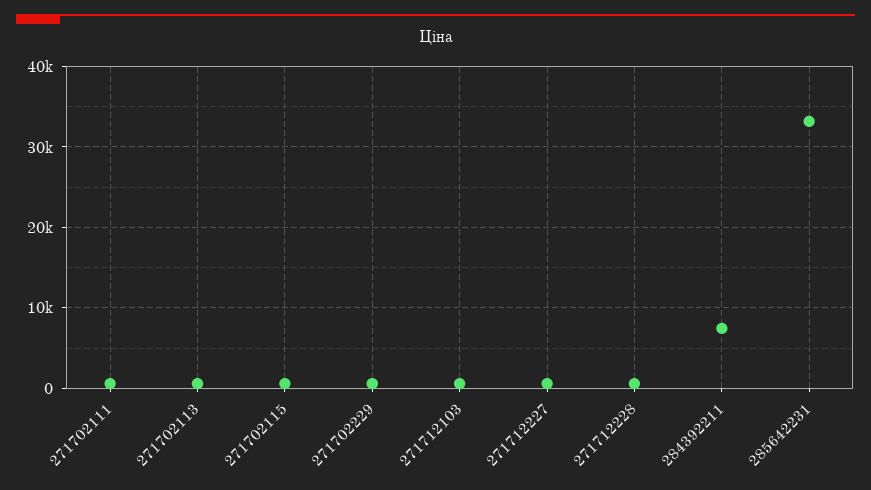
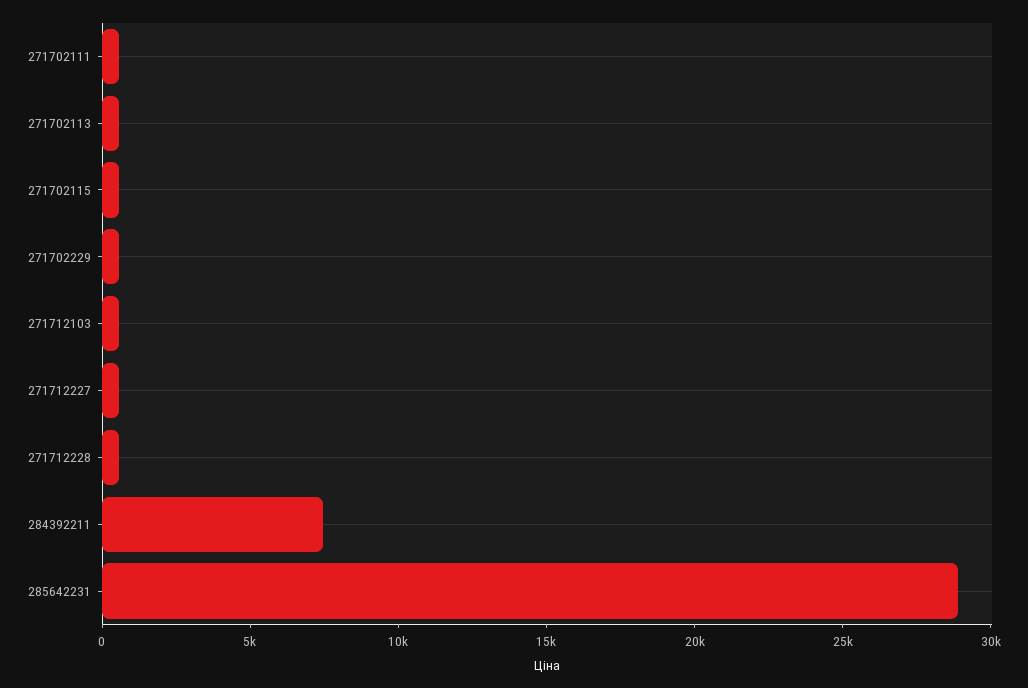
285642231: 33000 -> 29000

